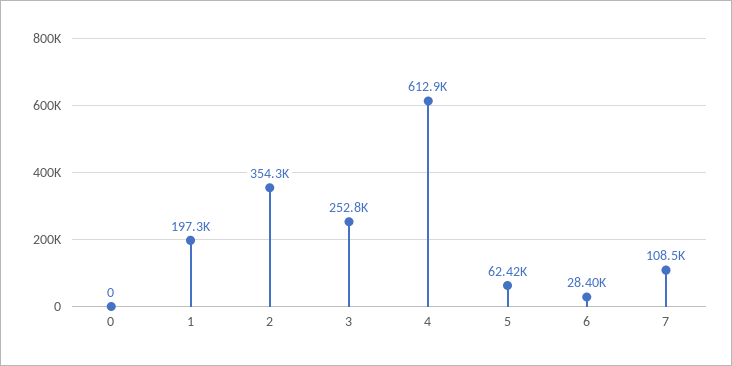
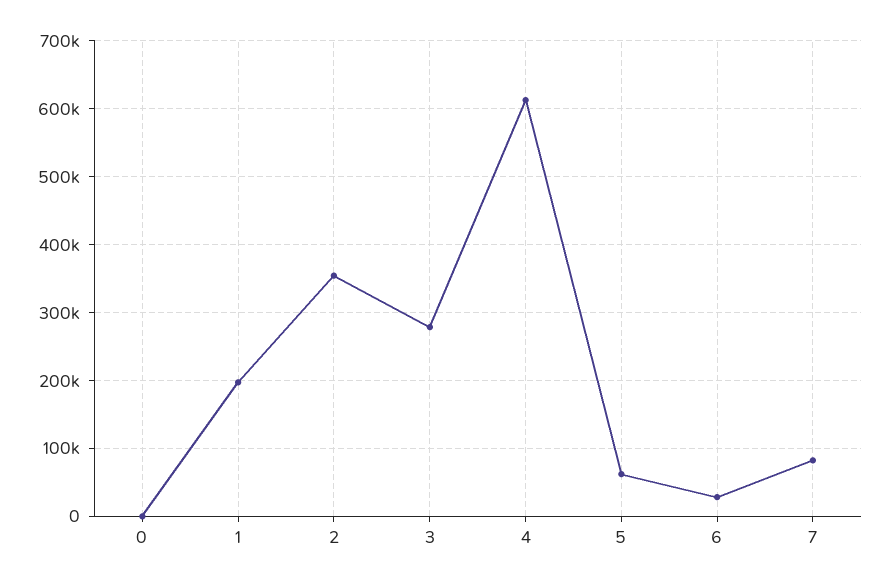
3: 252800 -> 280000
7: 108500 -> 80000

